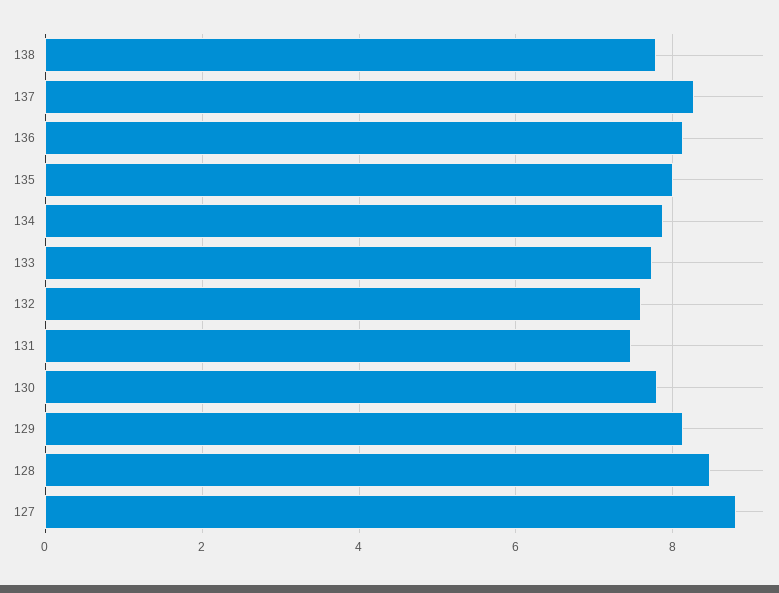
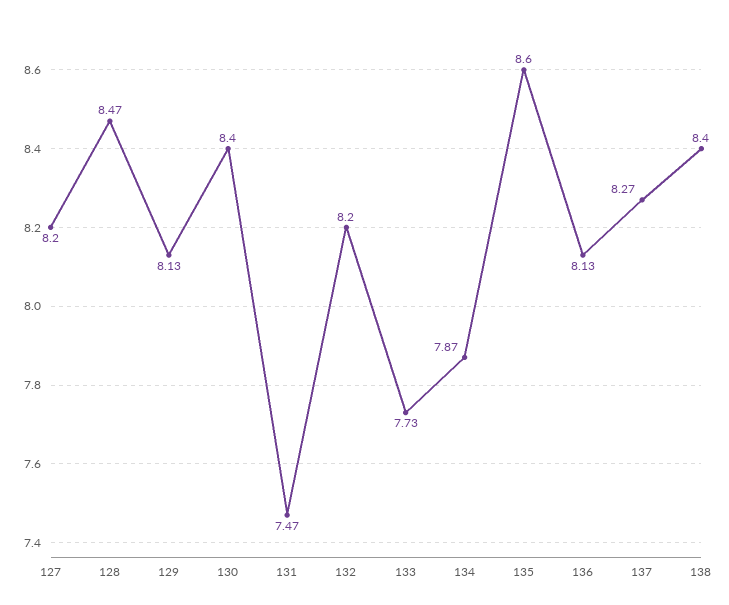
138: 7.8 -> 8.4
135: 8 -> 8.6
132: 7.6 -> 8.2
130: 7.8 -> 8.4
127: 8.8 -> 8.2

